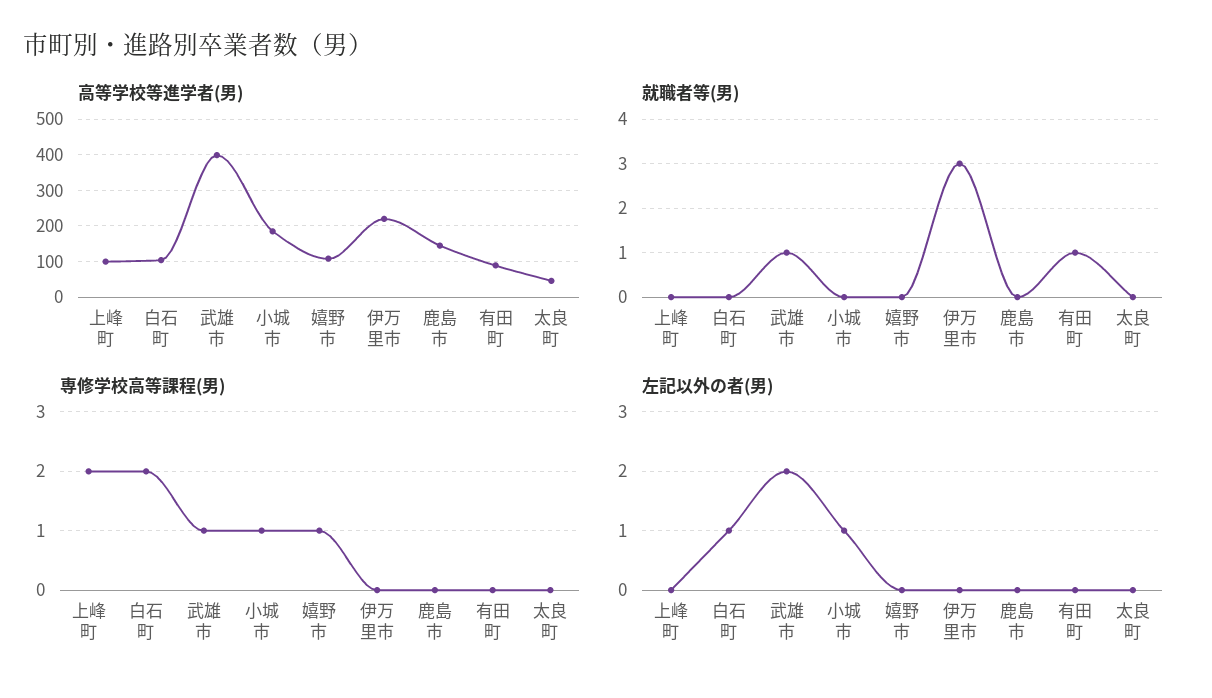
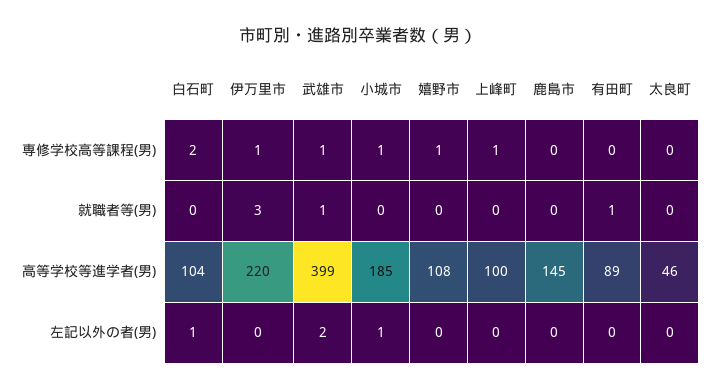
専修学校高等課程(男), 上峰町: 2 -> 1
専修学校高等課程(男), 伊万里市: 0 -> 1

